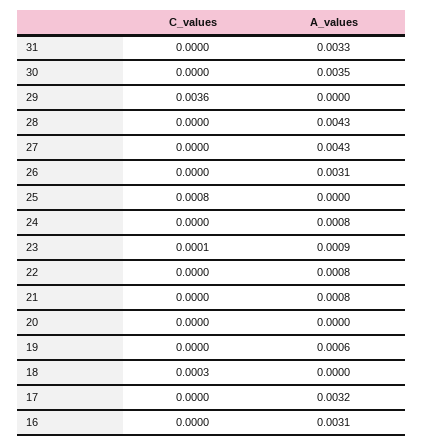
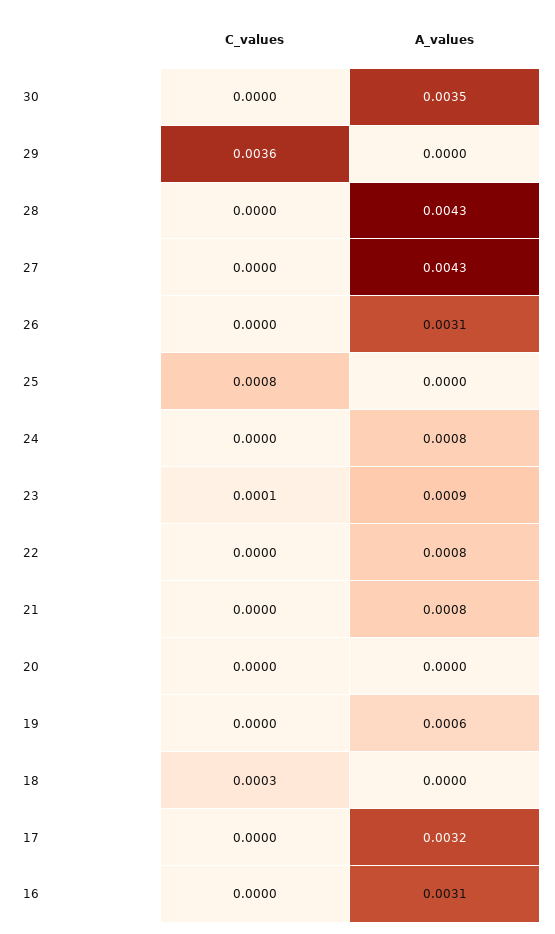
C_values, 31: 0 -> none
A_values, 31: 0.0033 -> none

